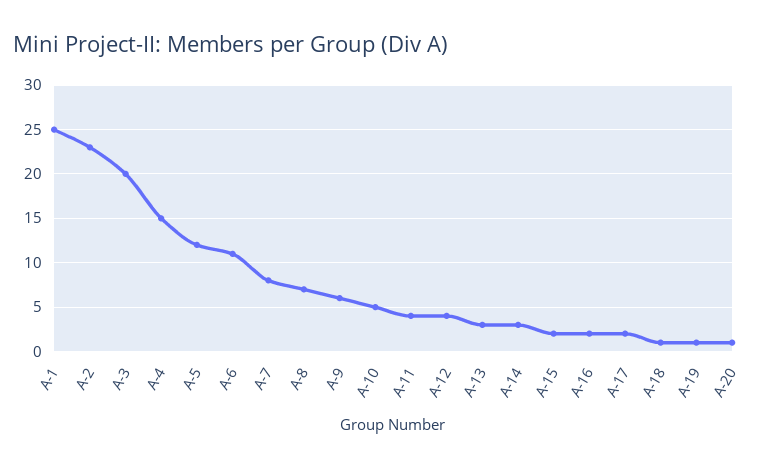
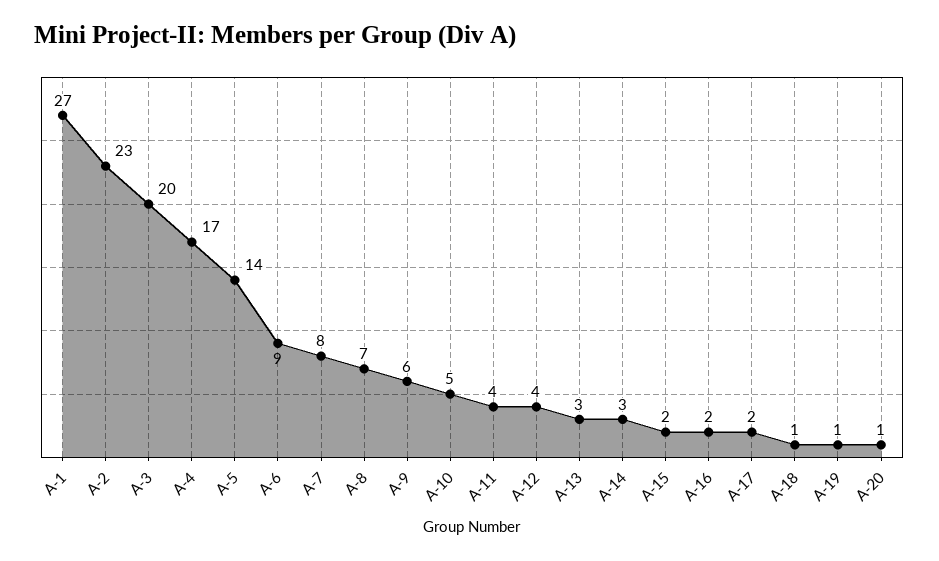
A-1: 25 -> 27
A-4: 15 -> 17
A-5: 12 -> 14
A-6: 11 -> 9

